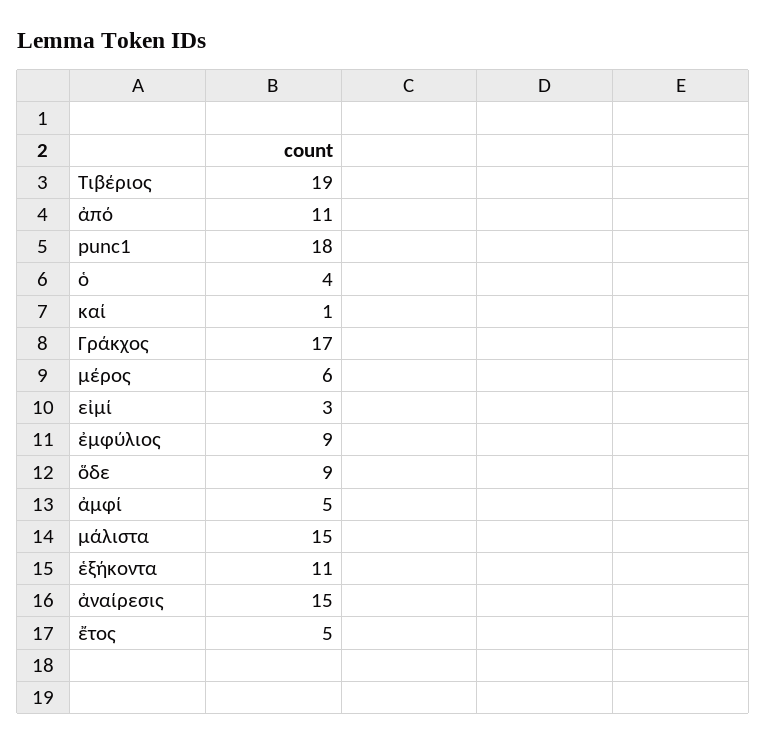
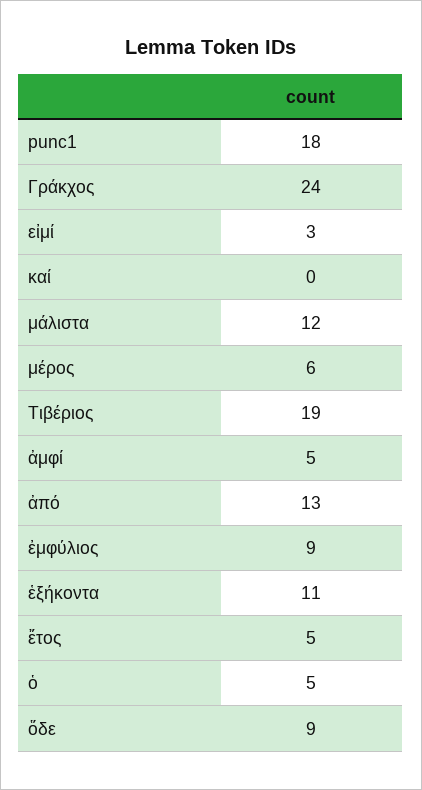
ἀπό: 11 -> 13
ὁ: 4 -> 5
καί: 1 -> 0
Γράκχος: 17 -> 24
μάλιστα: 15 -> 12
ἀναίρεσις: 15 -> none

